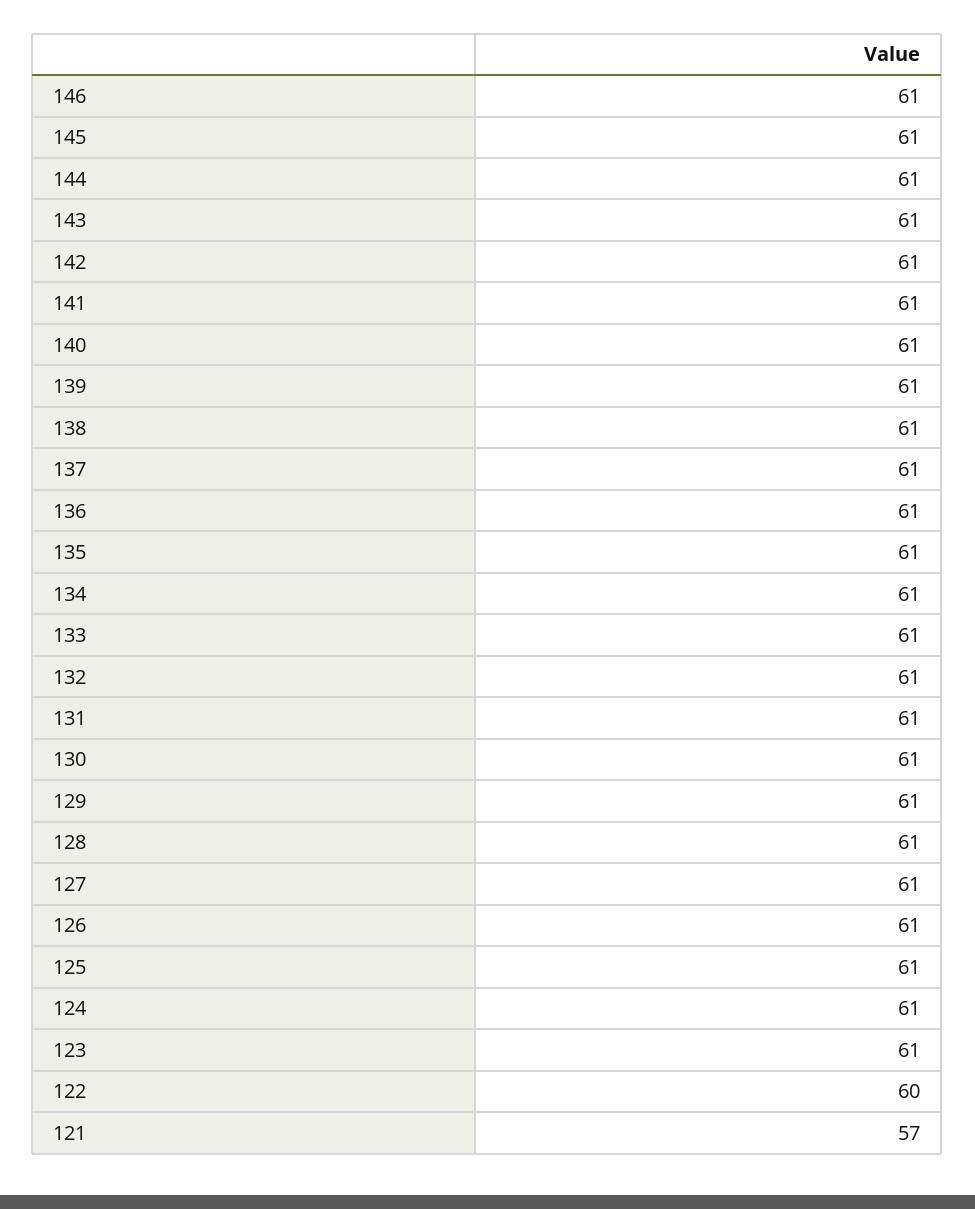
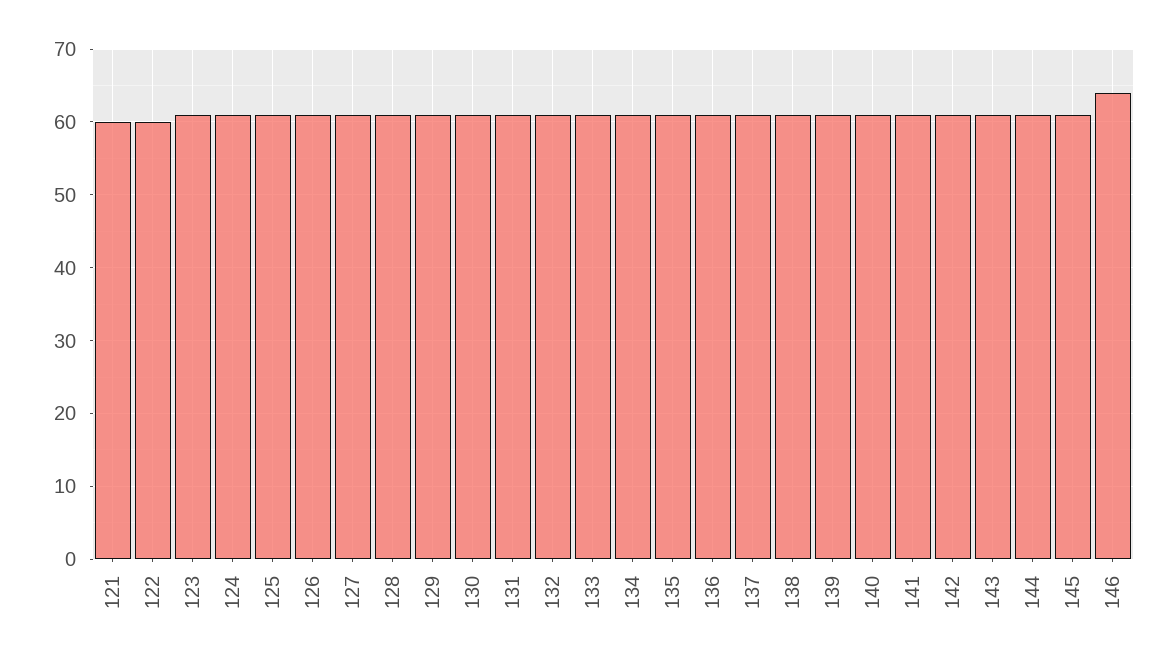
146: 61 -> 64
121: 57 -> 60

